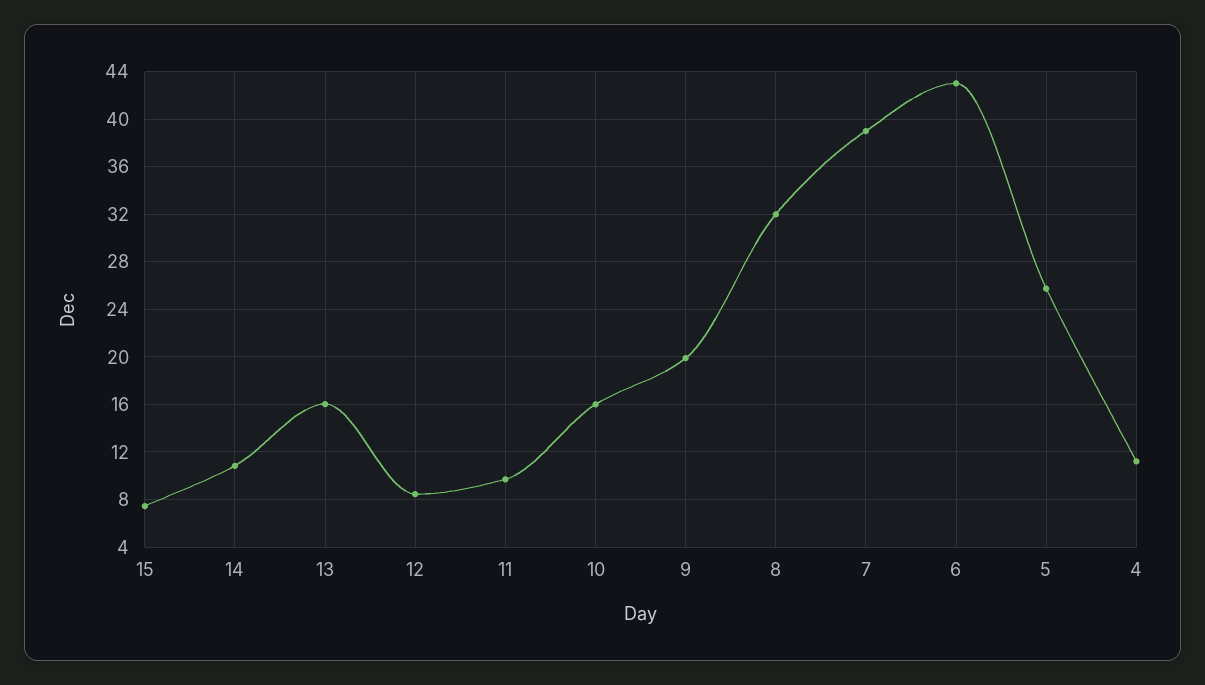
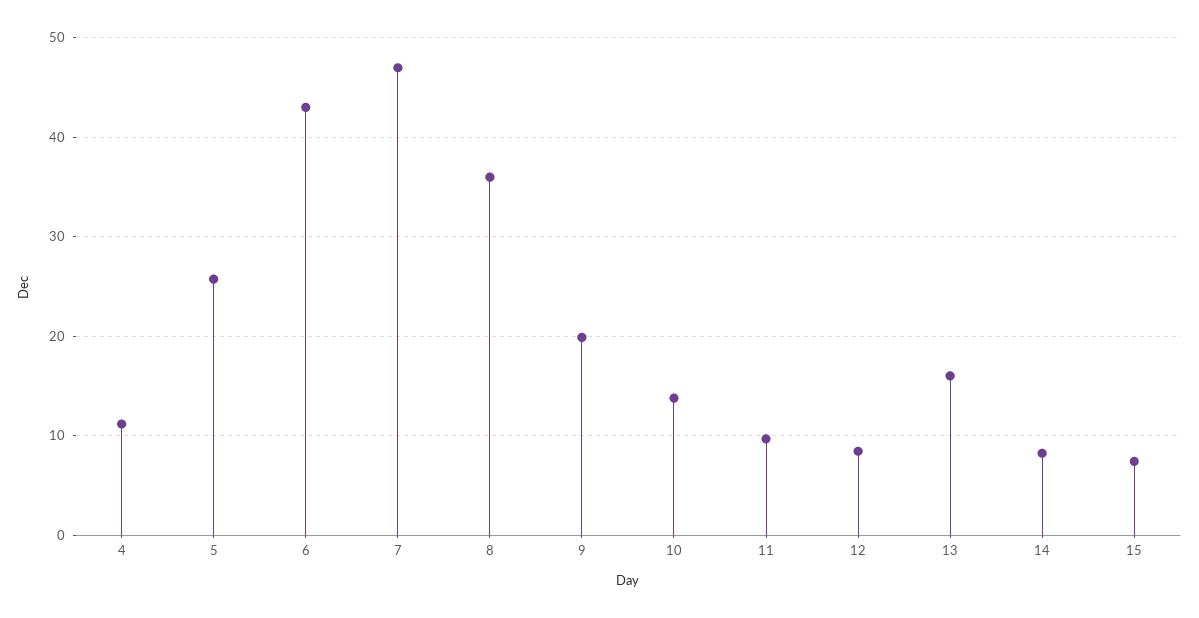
14: 11 -> 8
10: 16 -> 14
8: 32 -> 36
7: 39 -> 47

